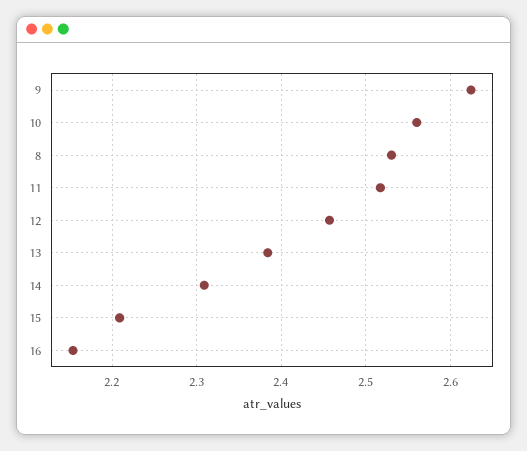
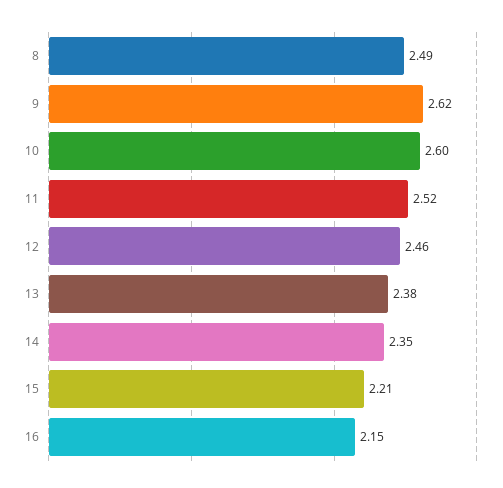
10: 2.56 -> 2.6
8: 2.53 -> 2.49
14: 2.31 -> 2.35

